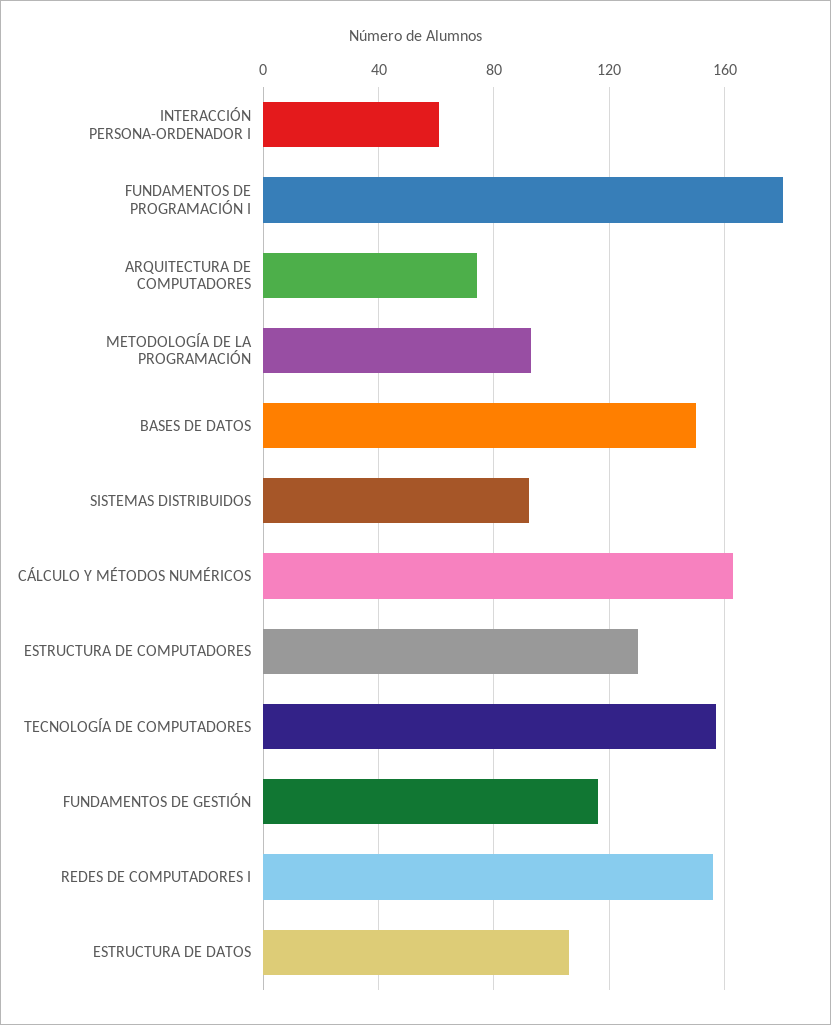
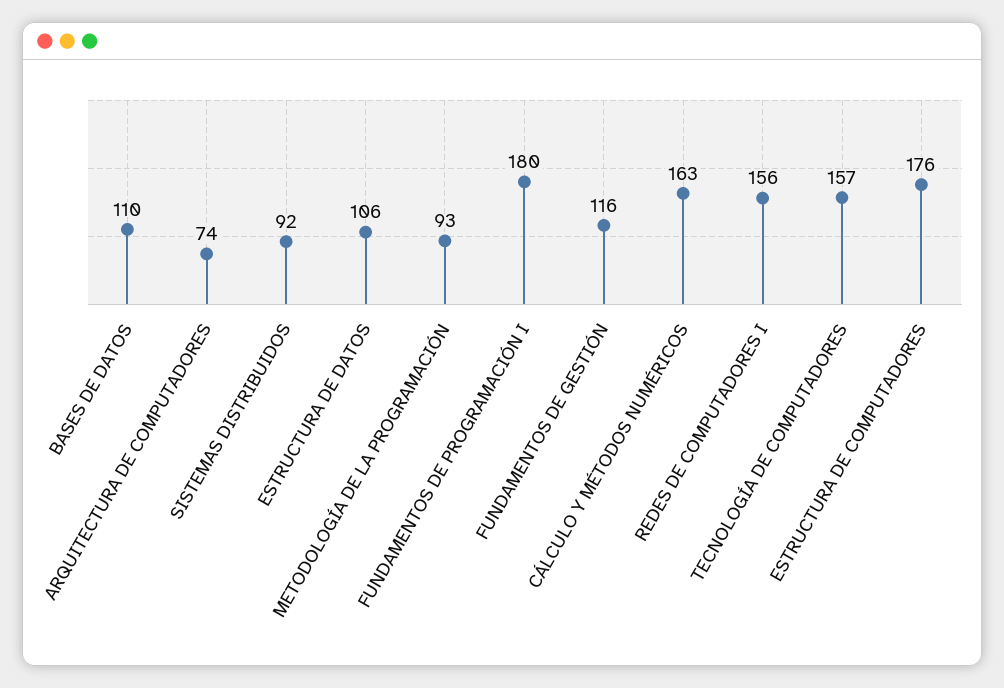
INTERACCIÓN PERSONA-ORDENADOR I: 60 -> none
BASES DE DATOS: 150 -> 110
ESTRUCTURA DE COMPUTADORES: 130 -> 176

